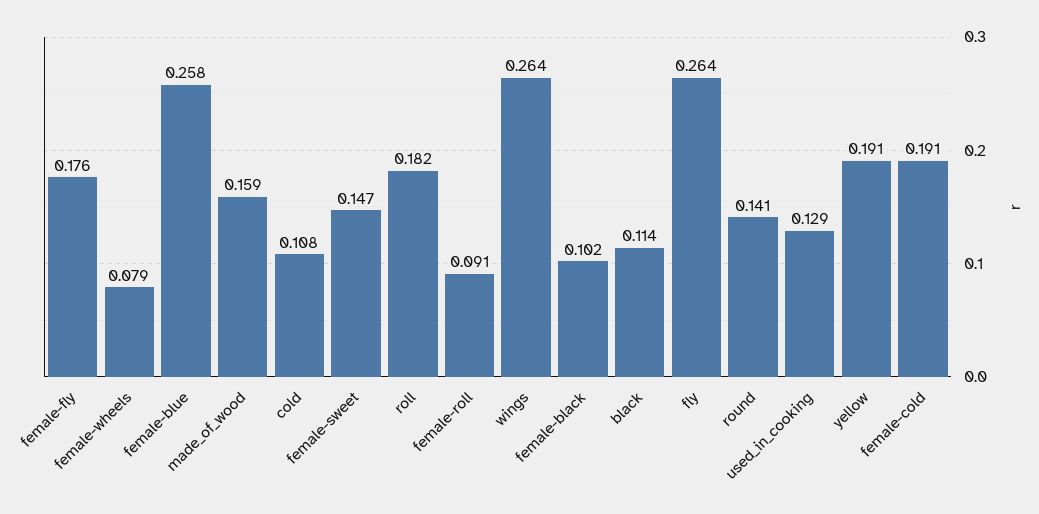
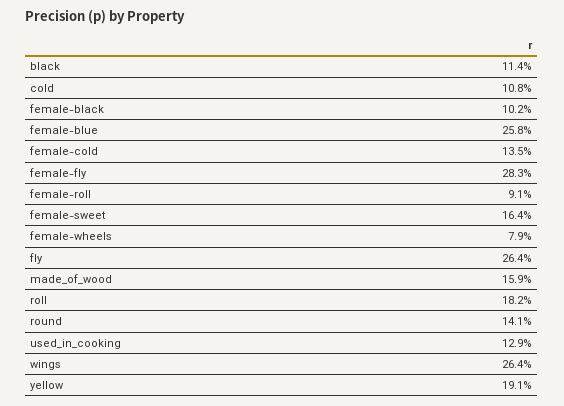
female-fly: 0.176 -> 0.283
female-sweet: 0.147 -> 0.164
female-cold: 0.191 -> 0.135

